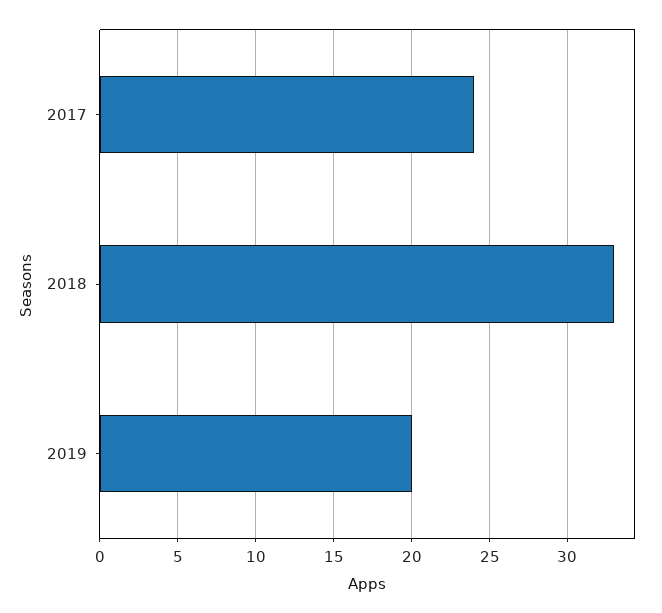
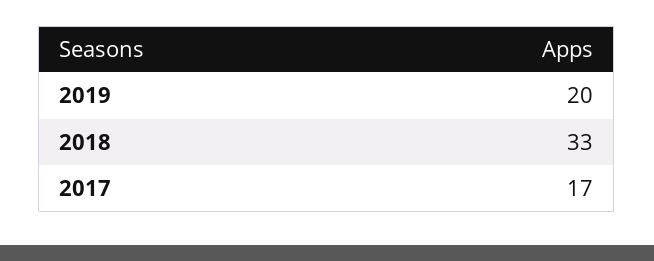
2017: 24 -> 17

